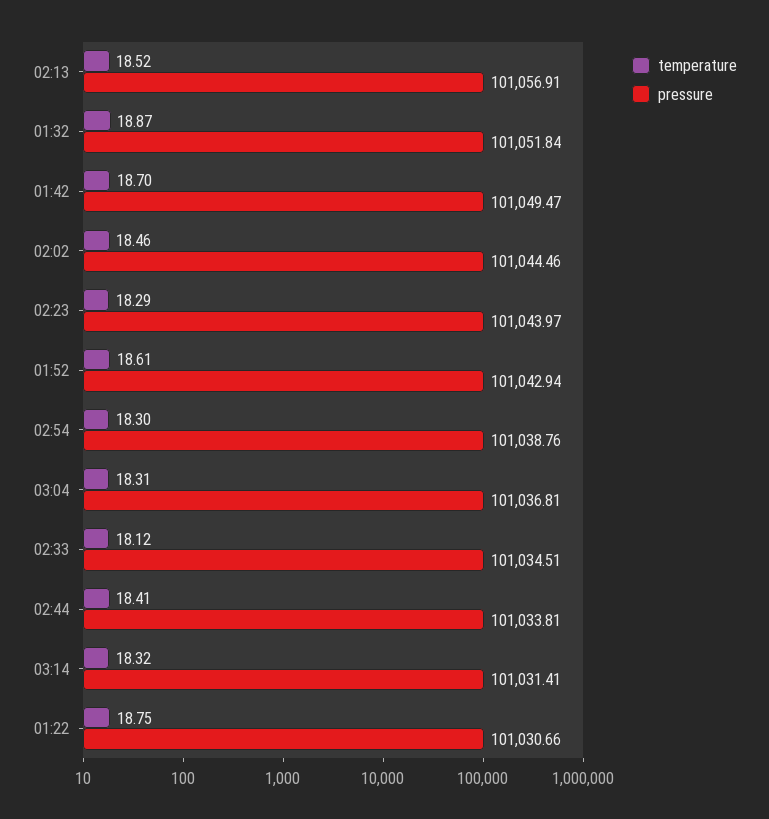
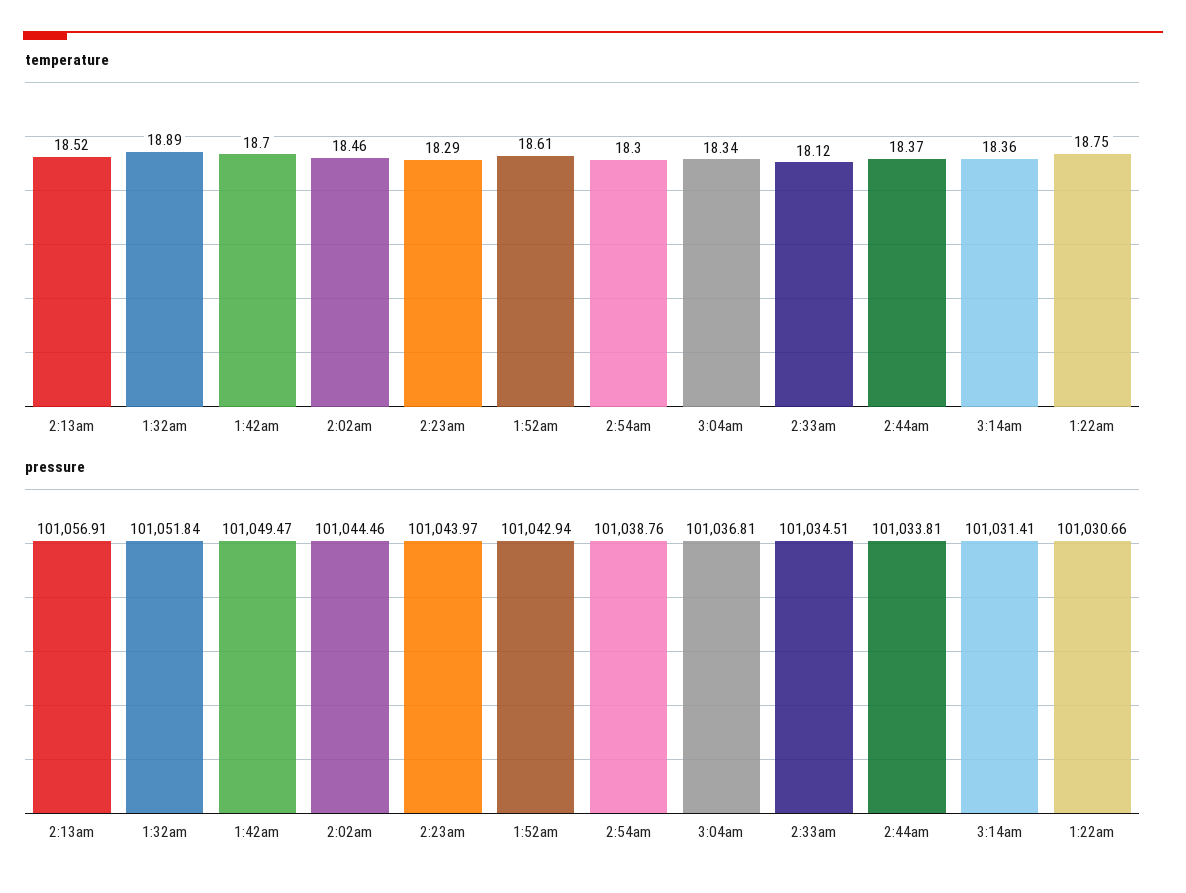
temperature, 01:32: 18.87 -> 18.89
temperature, 03:04: 18.31 -> 18.34
temperature, 02:44: 18.41 -> 18.37
temperature, 03:14: 18.32 -> 18.36

